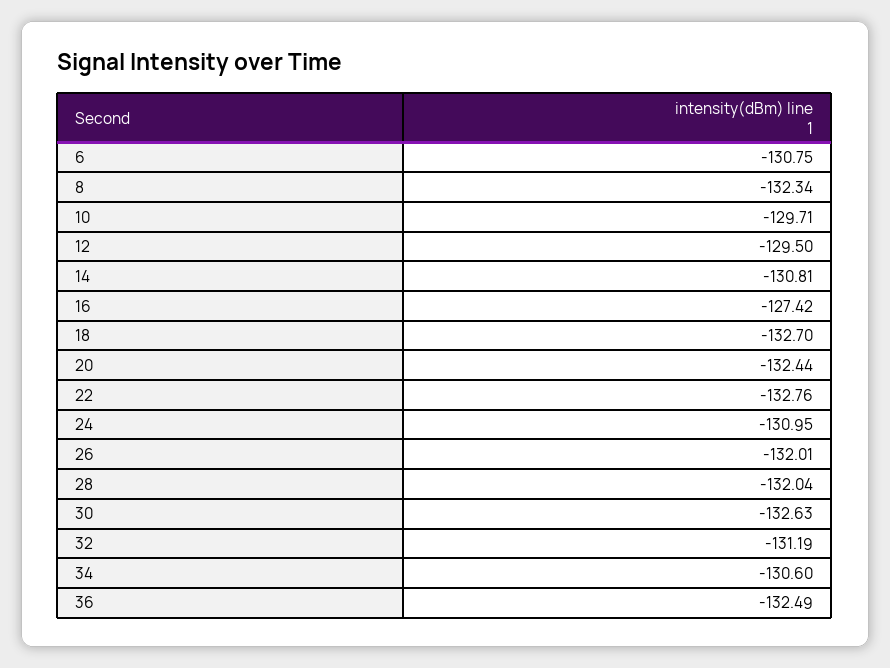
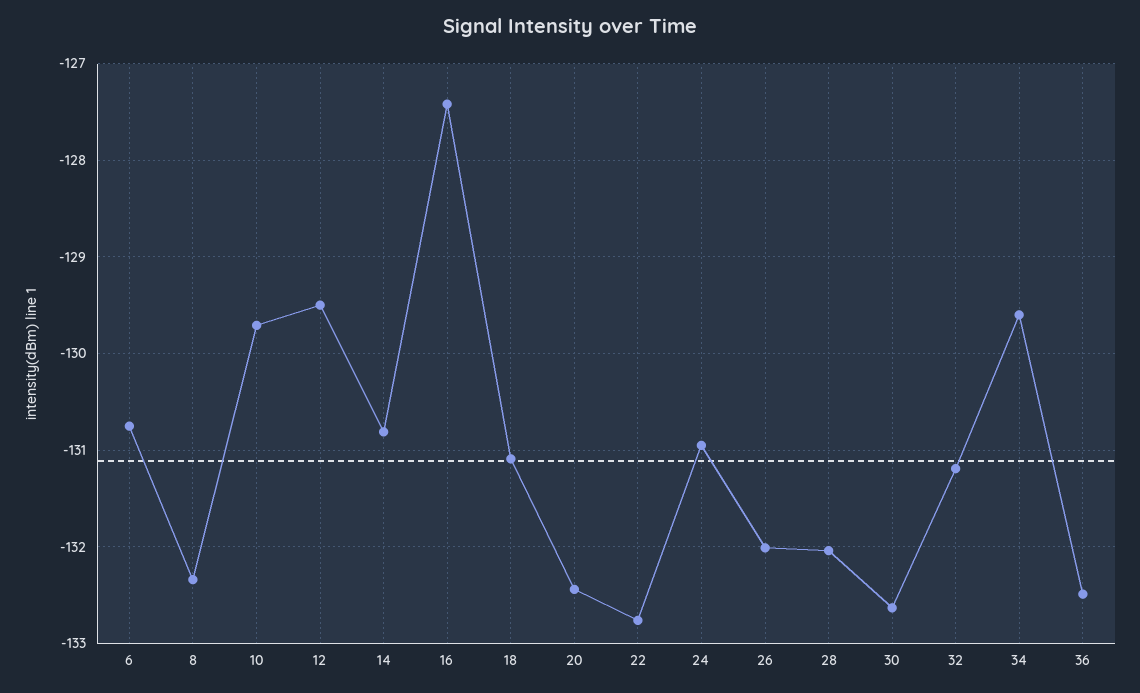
18: -132.7 -> -131.1
34: -130.6 -> -129.6

